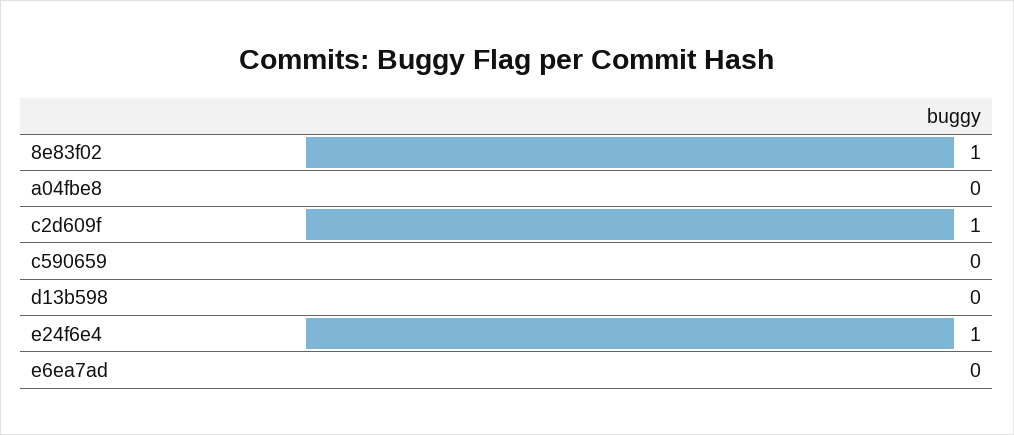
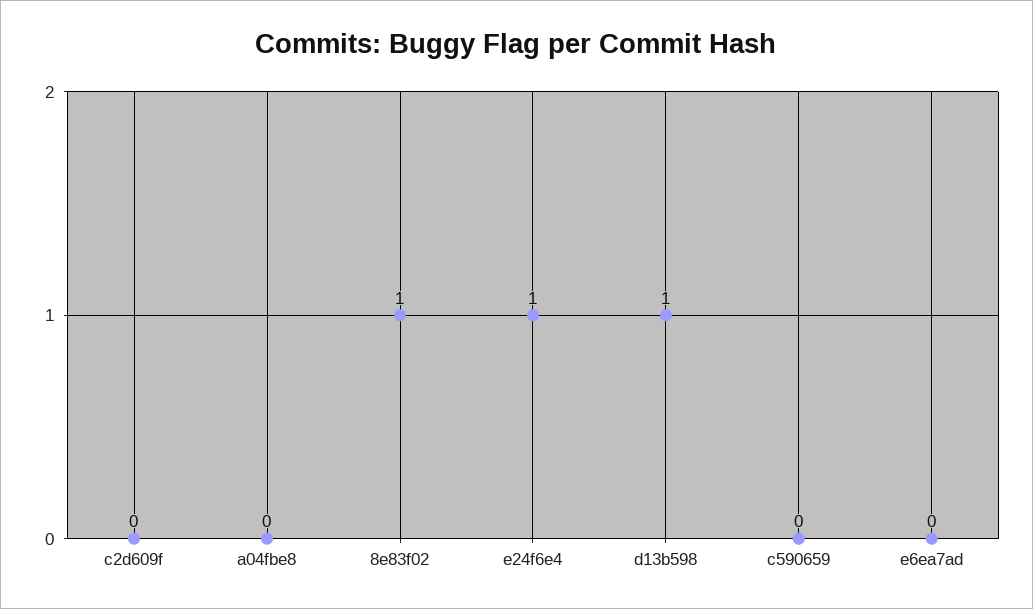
c2d609f: 1 -> 0
d13b598: 0 -> 1

